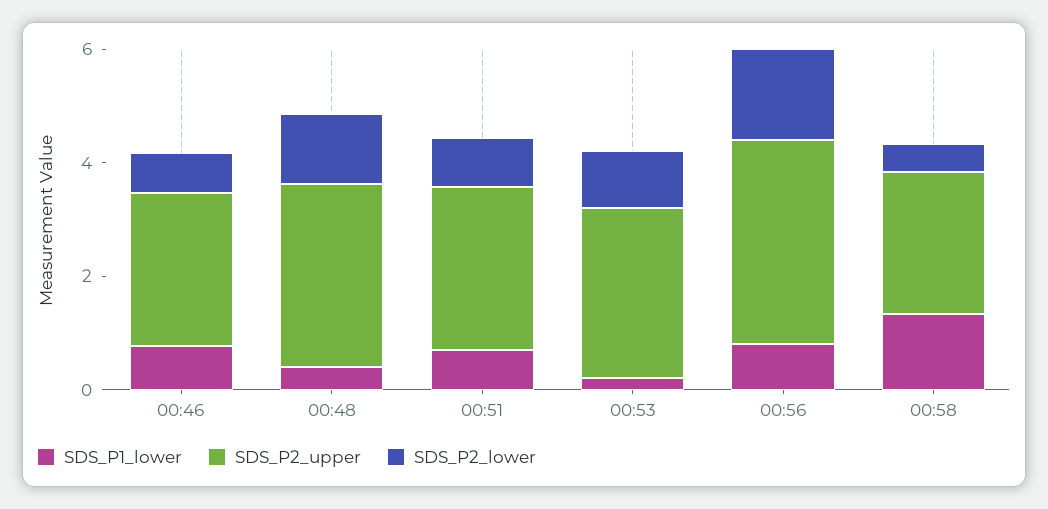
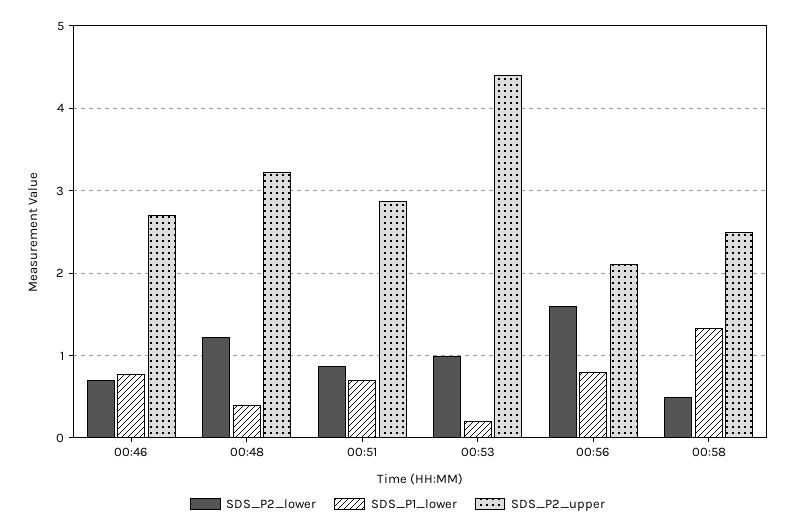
SDS_P2_upper, 00:53: 3 -> 4.4
SDS_P2_upper, 00:56: 3.5 -> 2.1

